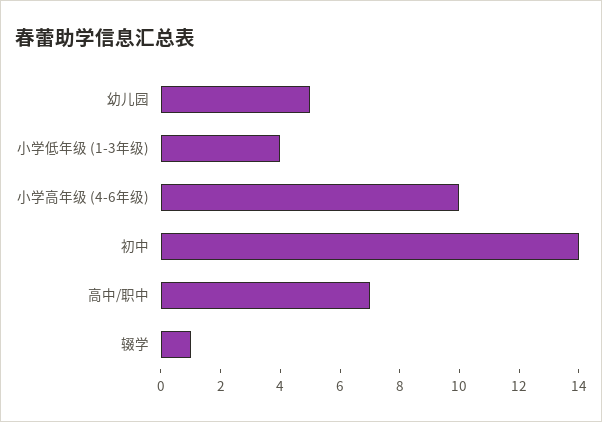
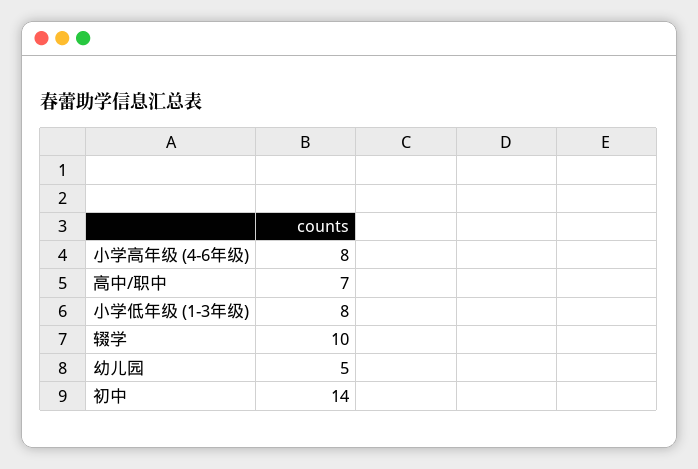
小学低年级 (1-3年级): 4 -> 8
小学高年级 (4-6年级): 10 -> 8
辍学: 1 -> 10

